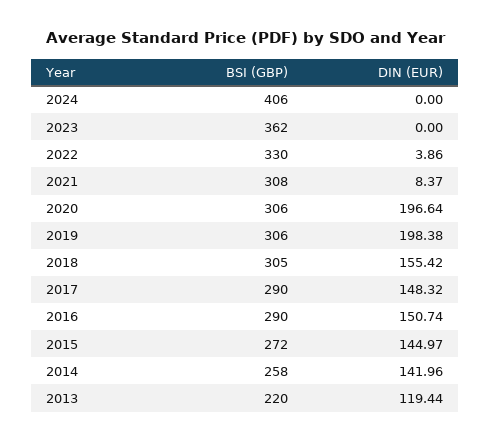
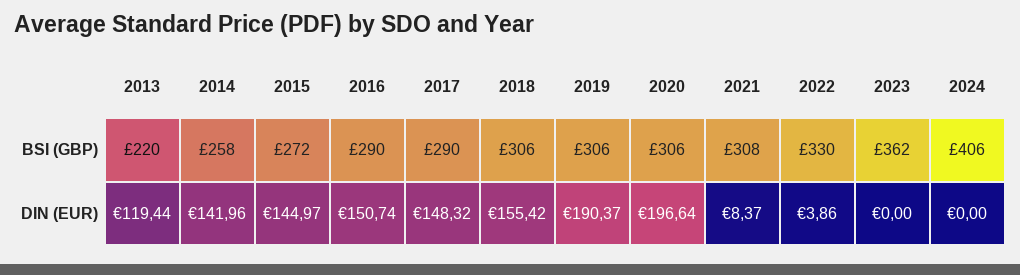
DIN (EUR), 2019: 198.38 -> 190.37
BSI (GBP), 2018: 305 -> 306

